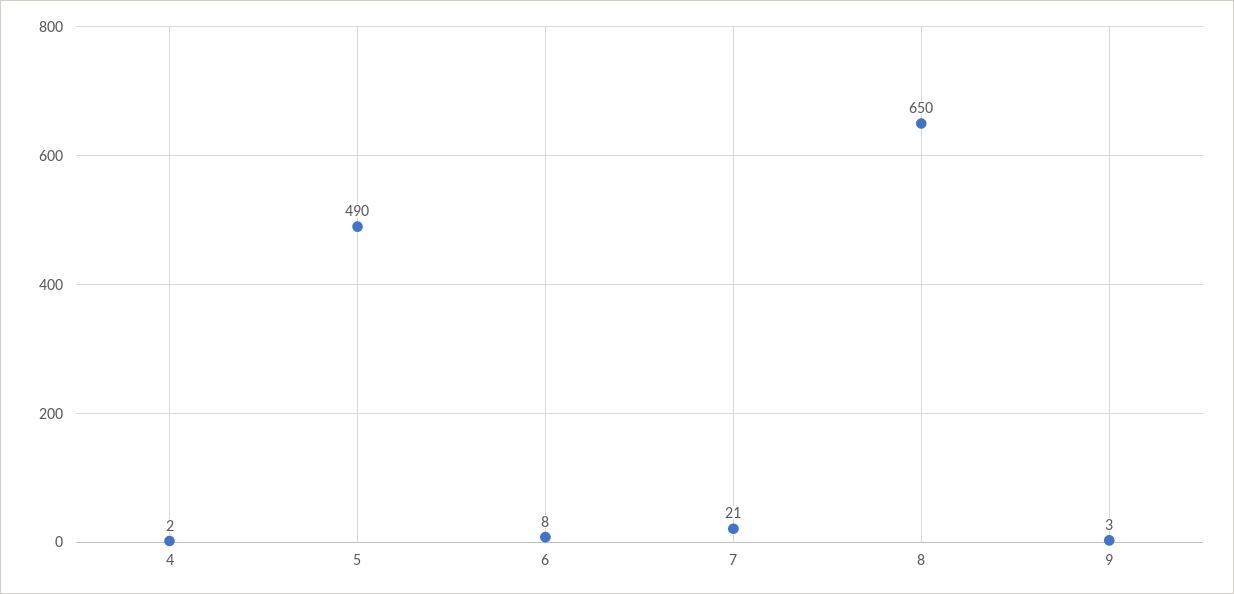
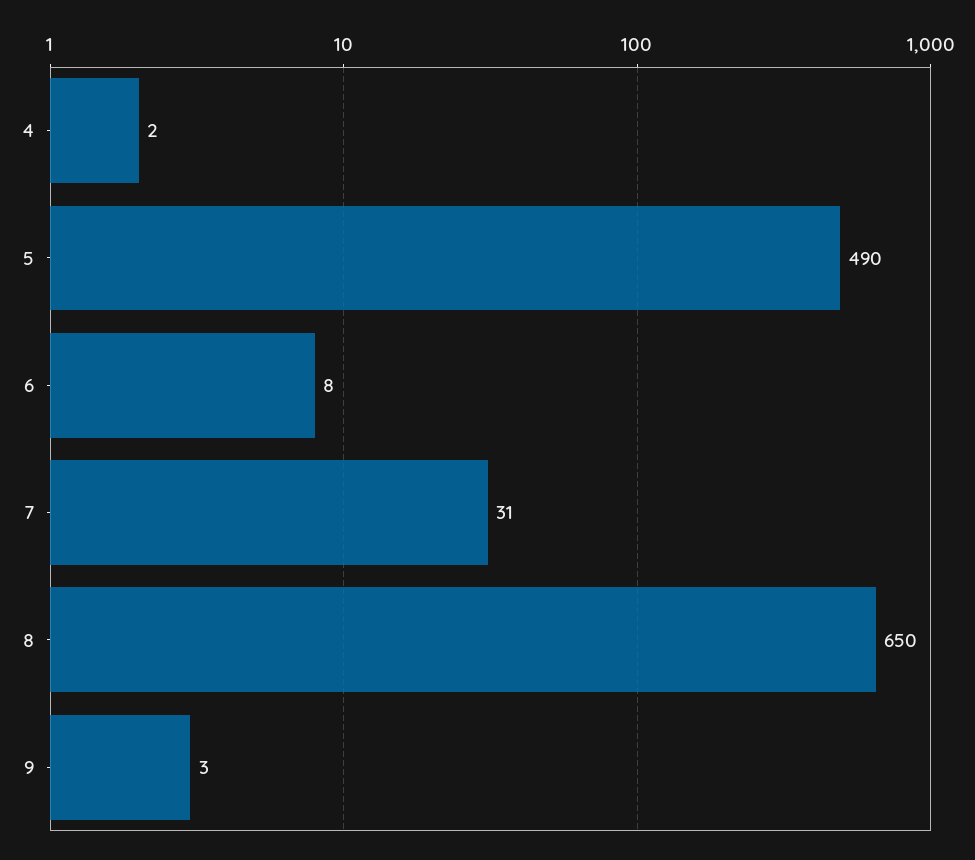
7: 21 -> 31

